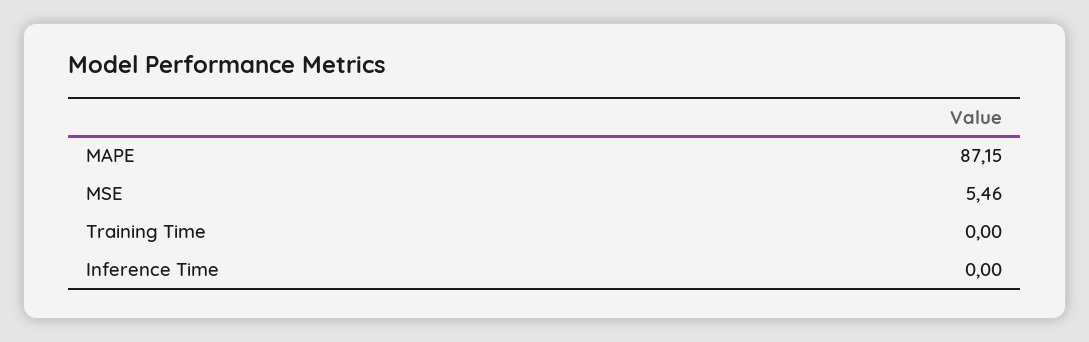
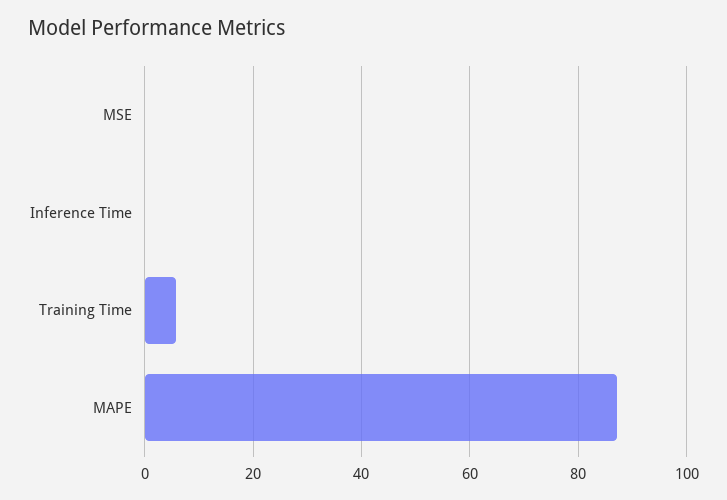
MSE: 5.46 -> 0
Training Time: 0 -> 6

